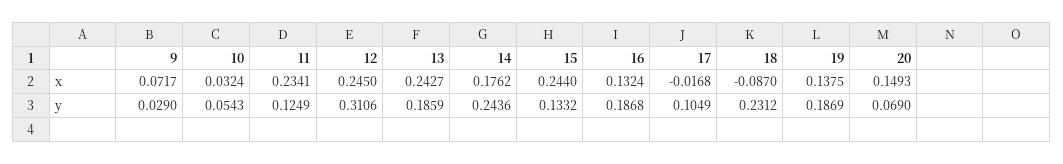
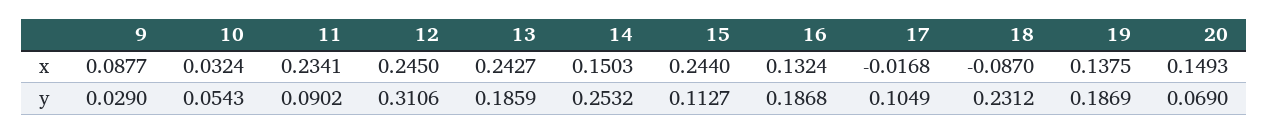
9, x: 0.0717 -> 0.0877
14, x: 0.1762 -> 0.1503
11, y: 0.1249 -> 0.0902
14, y: 0.2436 -> 0.2532
15, y: 0.1332 -> 0.1127

